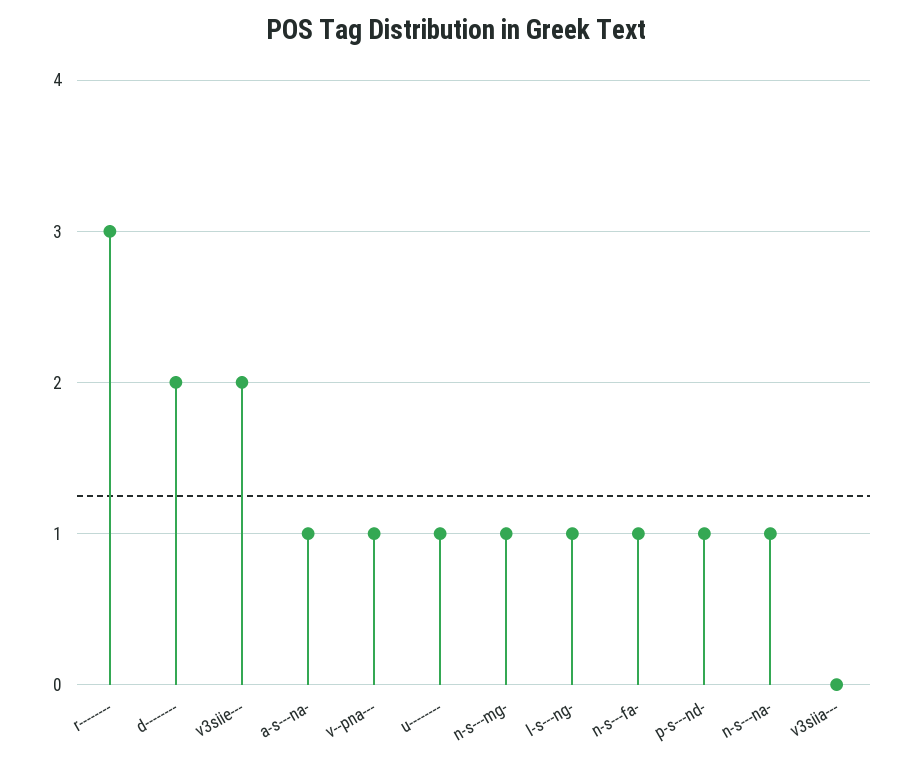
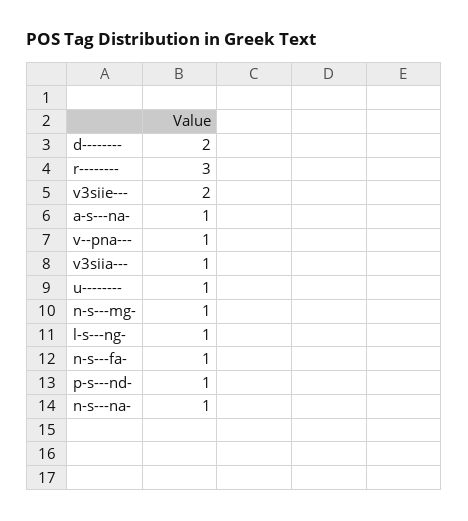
v3siia---: 0 -> 1

